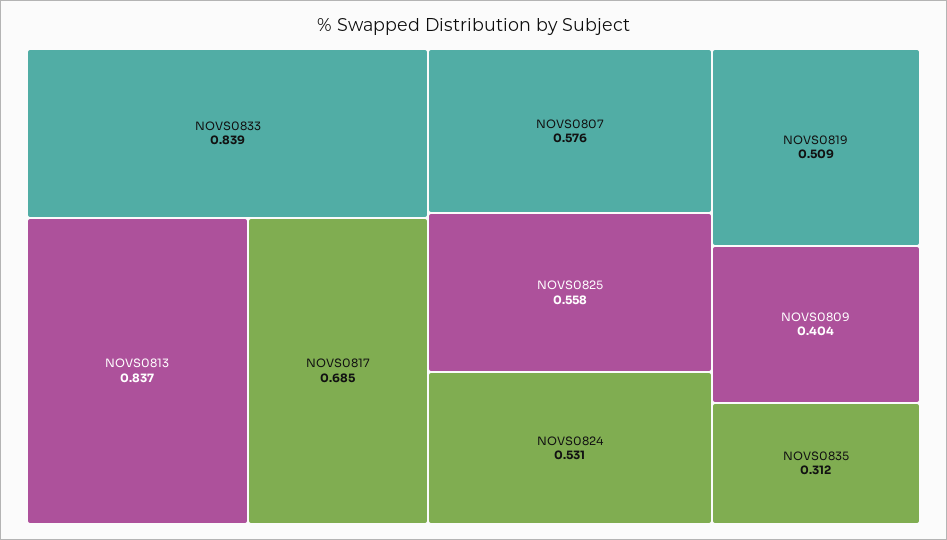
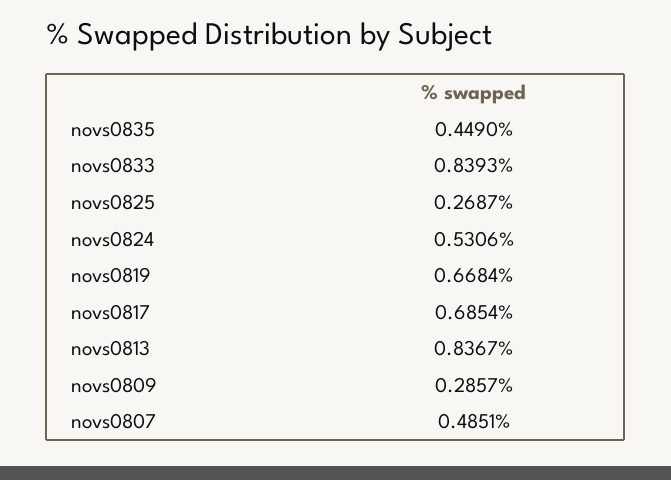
NOVS0807: 0.576 -> 0.4851
NOVS0825: 0.558 -> 0.2687
NOVS0819: 0.509 -> 0.6684
NOVS0809: 0.404 -> 0.2857
NOVS0835: 0.312 -> 0.449

